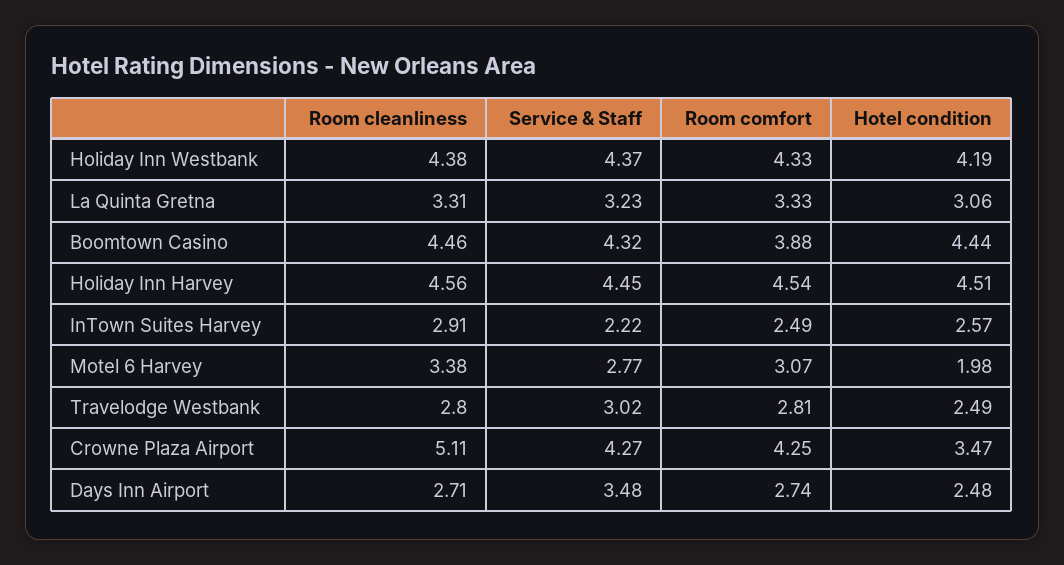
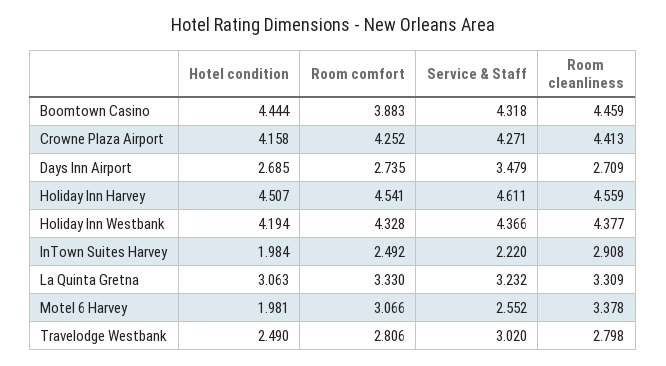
Service & Staff, Holiday Inn Harvey: 4.45 -> 4.611
Hotel condition, InTown Suites Harvey: 2.57 -> 1.984
Service & Staff, Motel 6 Harvey: 2.77 -> 2.552
Room cleanliness, Crowne Plaza Airport: 5.11 -> 4.413
Hotel condition, Crowne Plaza Airport: 3.47 -> 4.158
Hotel condition, Days Inn Airport: 2.48 -> 2.685

